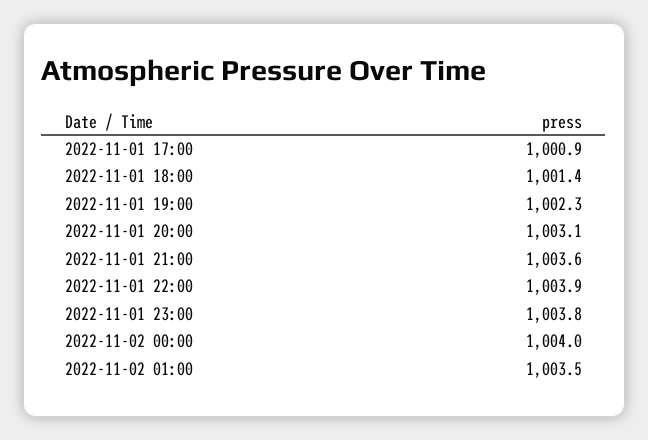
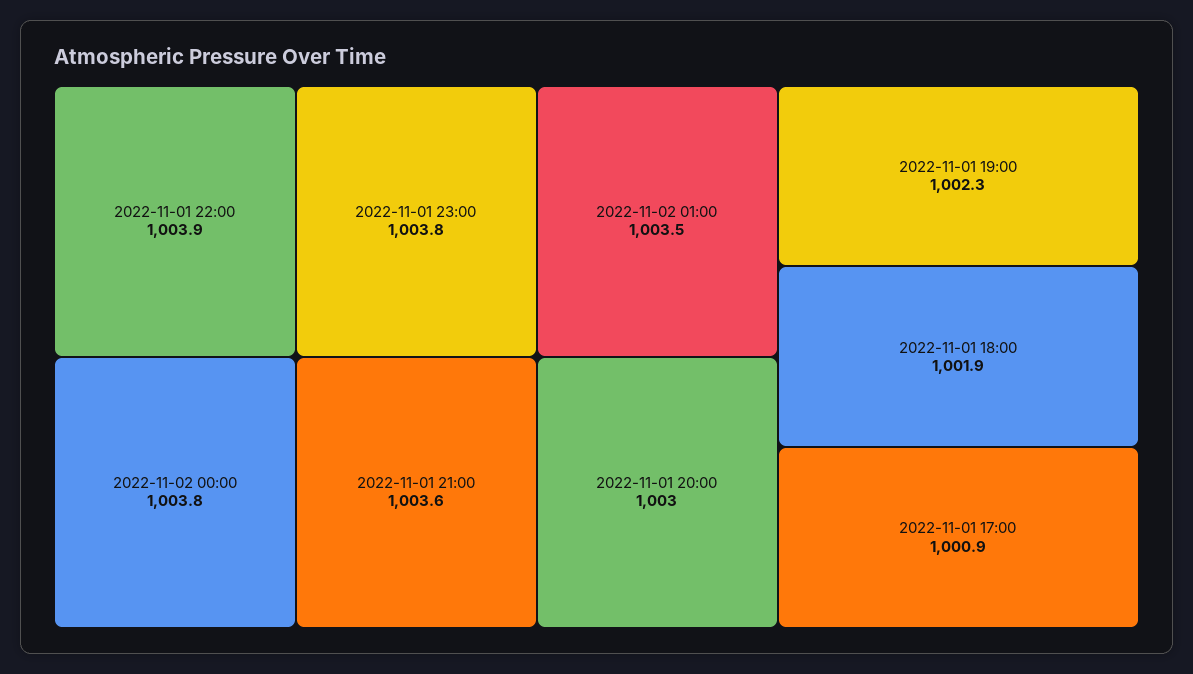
2022-11-01 18:00: 1001.4 -> 1001.9
2022-11-01 20:00: 1003.1 -> 1003
2022-11-02 00:00: 1004 -> 1003.8

